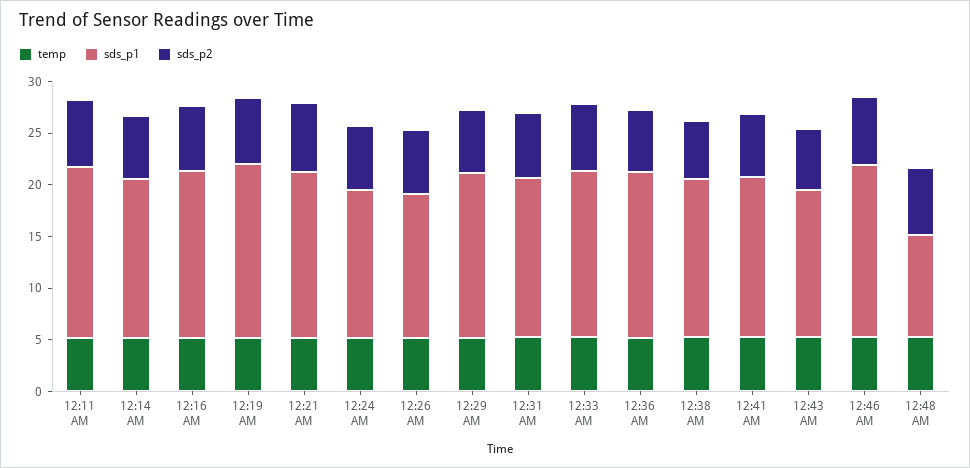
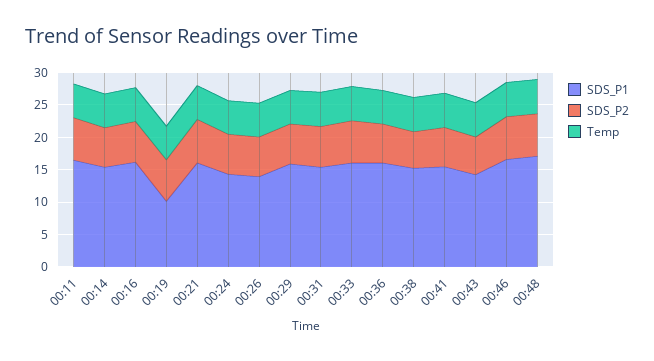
sds_p1, 12:19 AM: 17 -> 10
sds_p1, 12:48 AM: 10 -> 17.5

